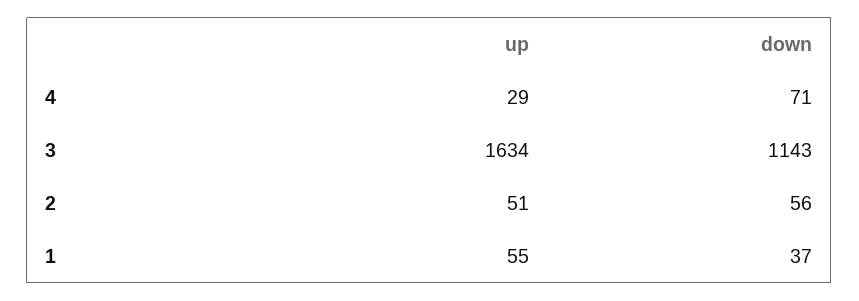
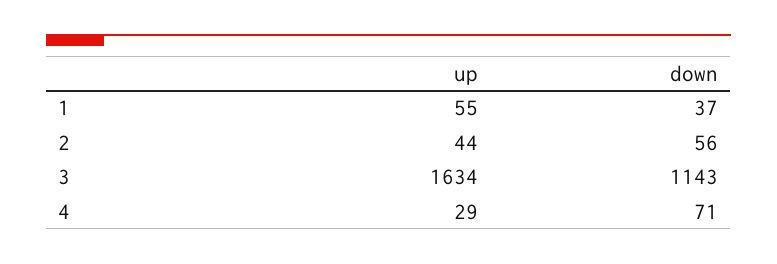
up, 2: 51 -> 44

